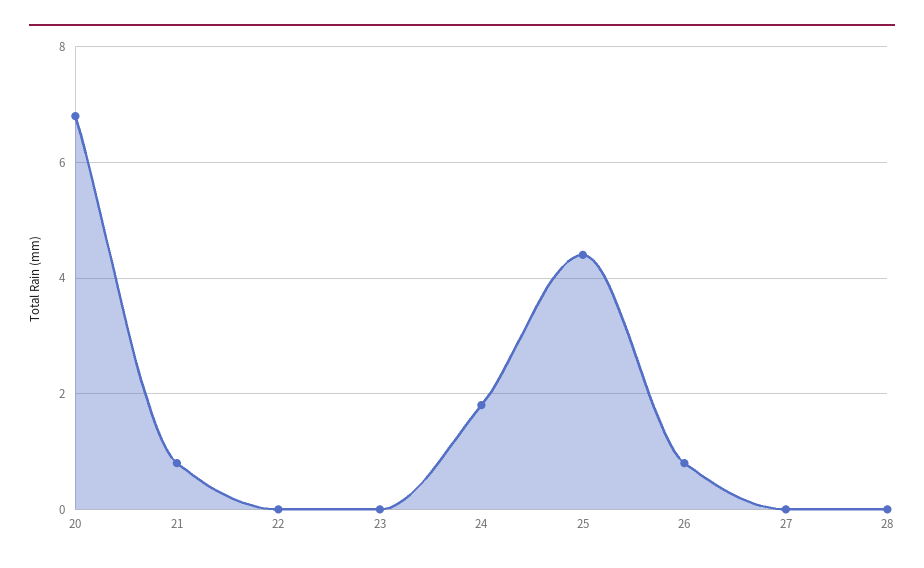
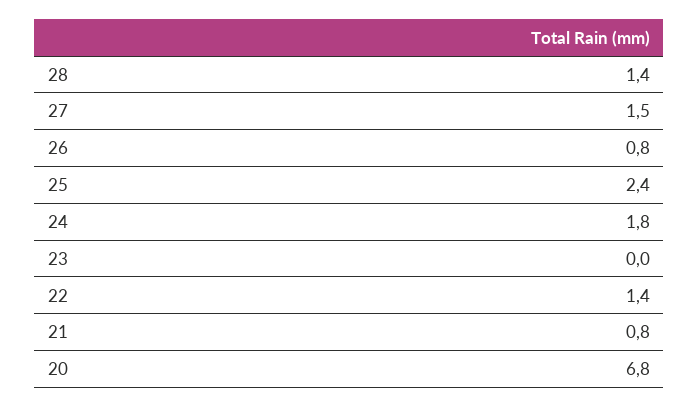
22: 0 -> 1.4
25: 4.5 -> 2.4
27: 0 -> 1.5
28: 0 -> 1.4

